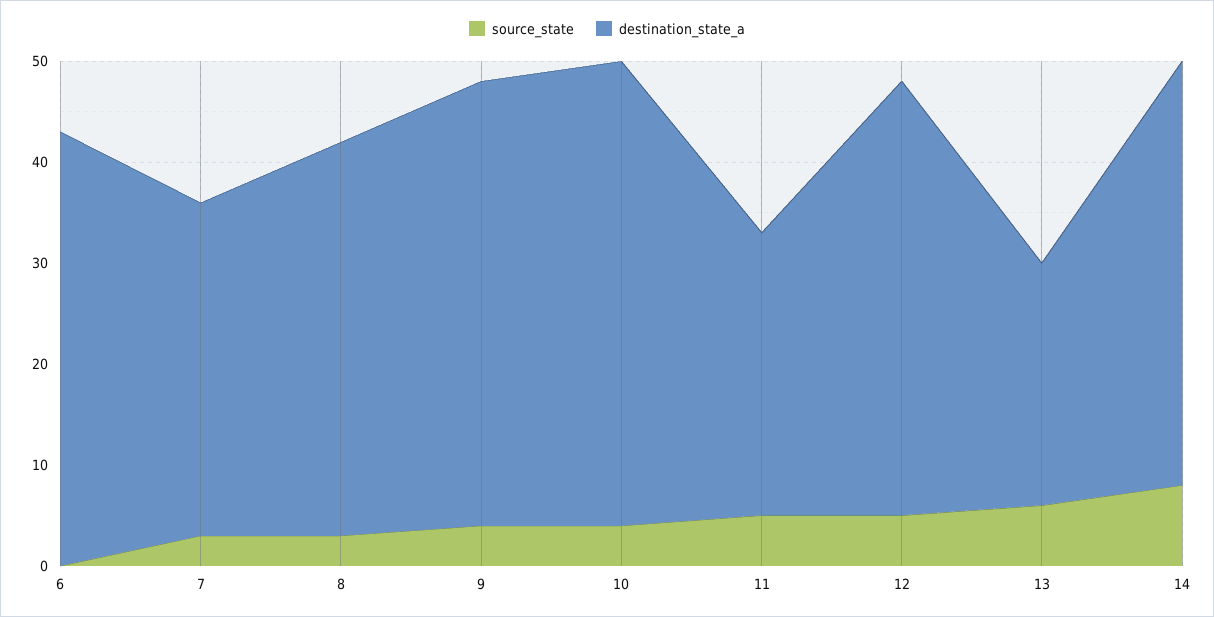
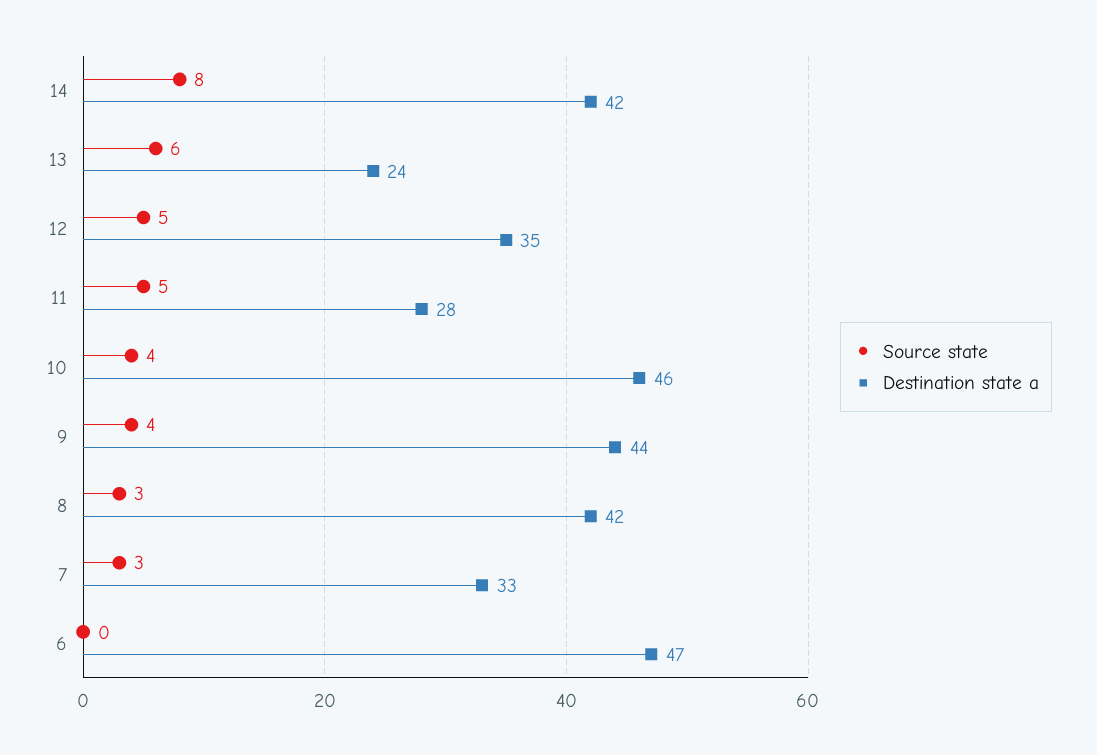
destination_state_a, 6: 43 -> 47
destination_state_a, 8: 39 -> 42
destination_state_a, 12: 43 -> 35

